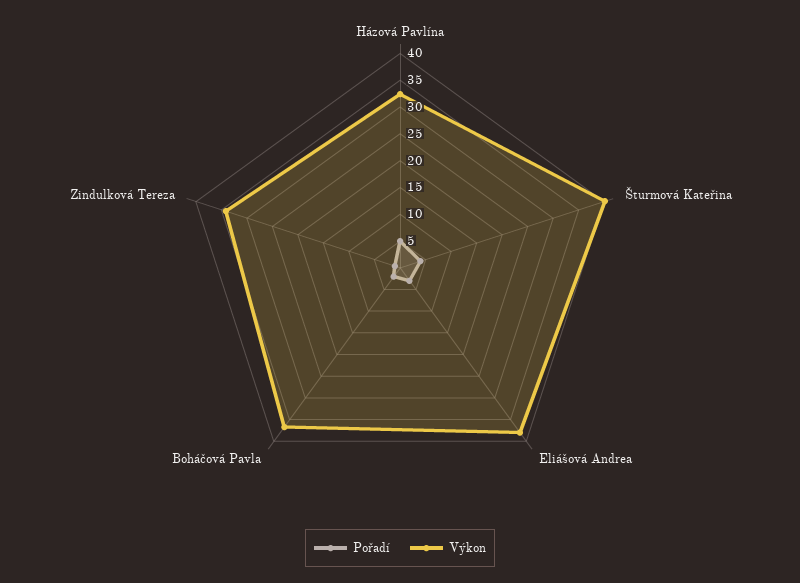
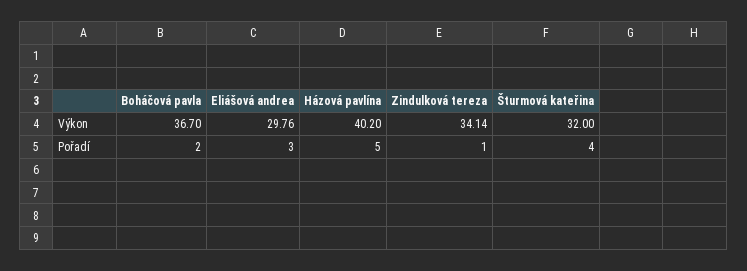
Výkon, Házová Pavlína: 32.5 -> 40.2
Výkon, Šturmová Kateřina: 40 -> 32
Výkon, Eliášová Andrea: 37.5 -> 29.76

